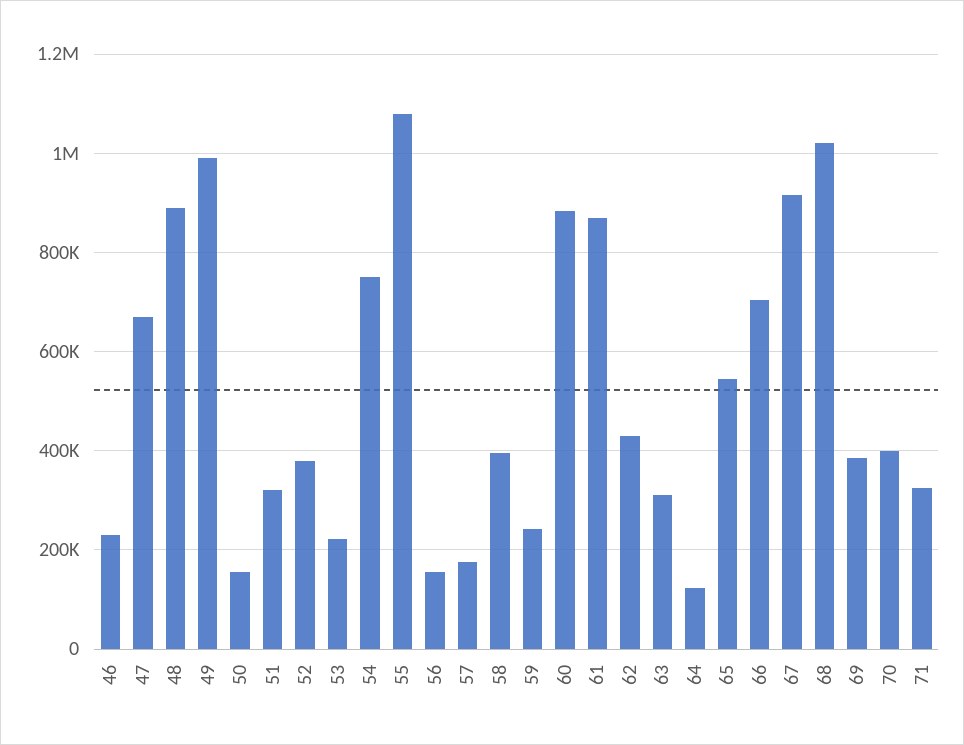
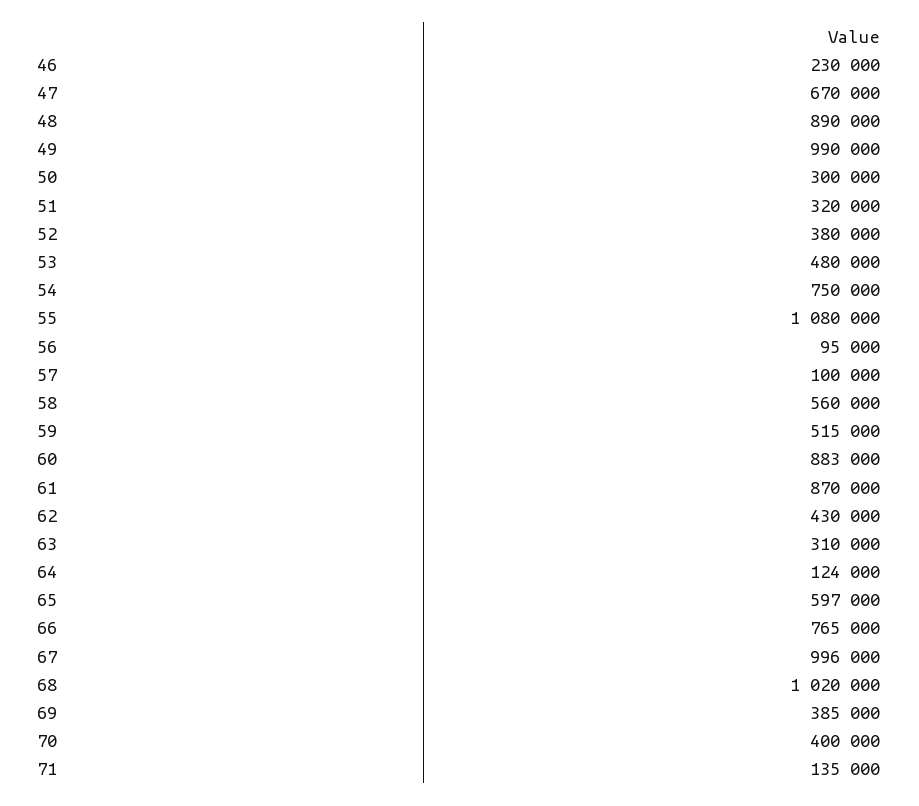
50: 160000 -> 300000
53: 220000 -> 480000
56: 160000 -> 95000
57: 180000 -> 100000
58: 400000 -> 560000
59: 240000 -> 515000
65: 540000 -> 597000
66: 700000 -> 765000
67: 920000 -> 996000
71: 320000 -> 135000

